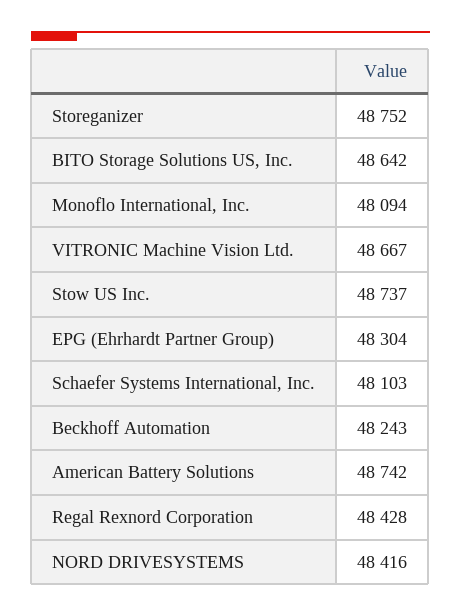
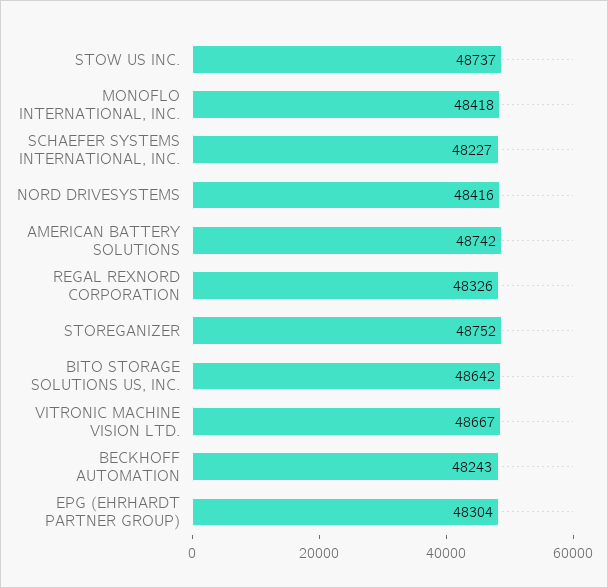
Monoflo International, Inc.: 48094 -> 48418
Schaefer Systems International, Inc.: 48103 -> 48227
Regal Rexnord Corporation: 48428 -> 48326

